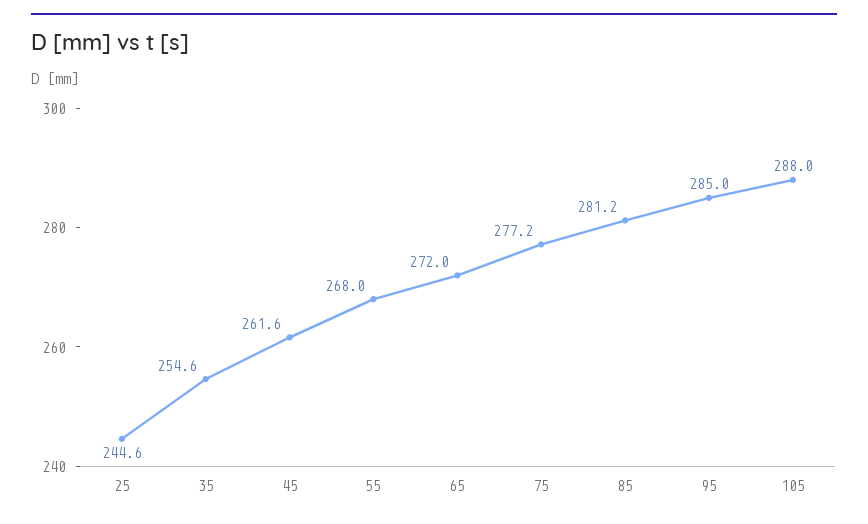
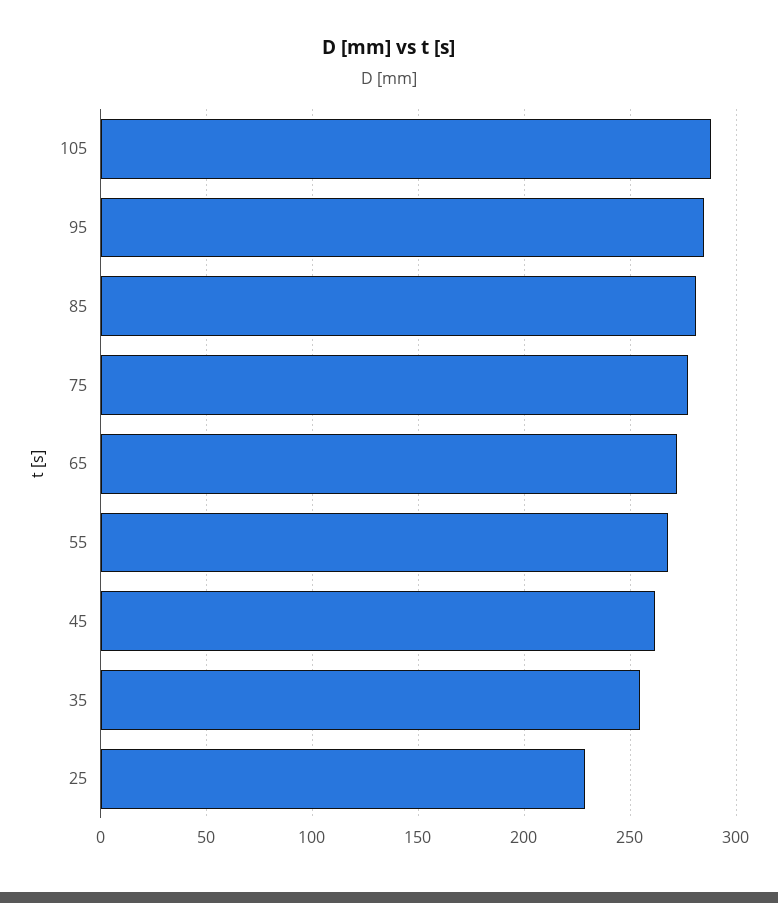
25: 244.6 -> 230

